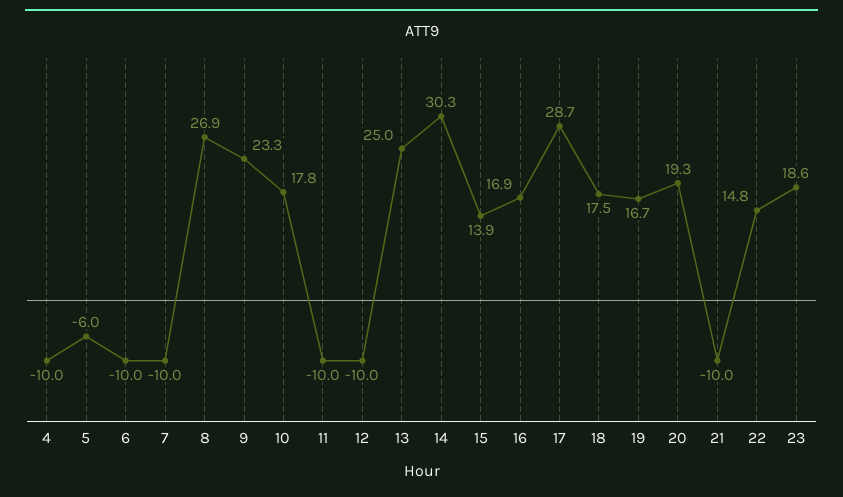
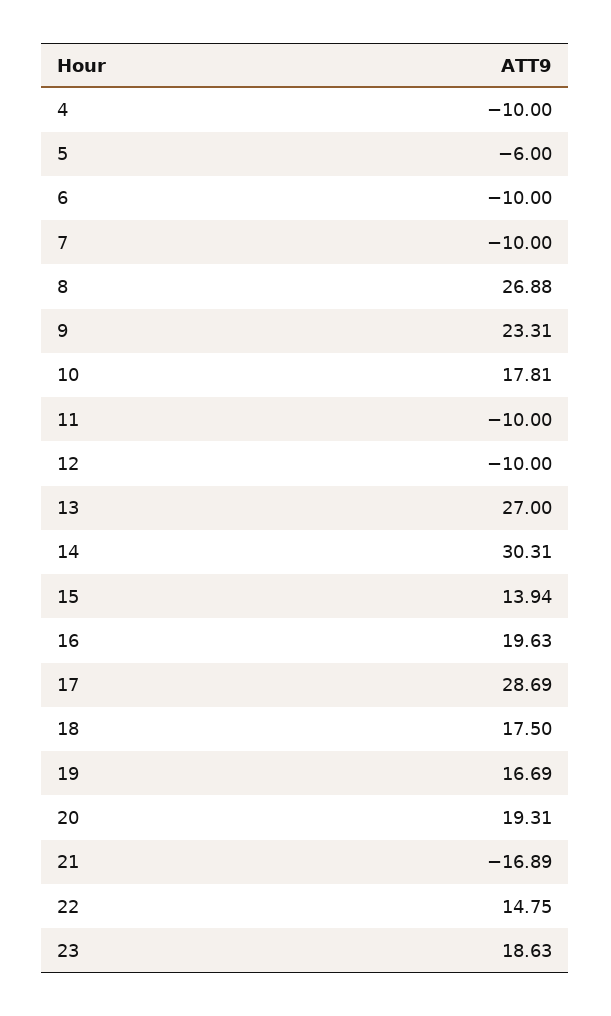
13: 25 -> 27
16: 16.9 -> 19.63
21: -10 -> -16.89

